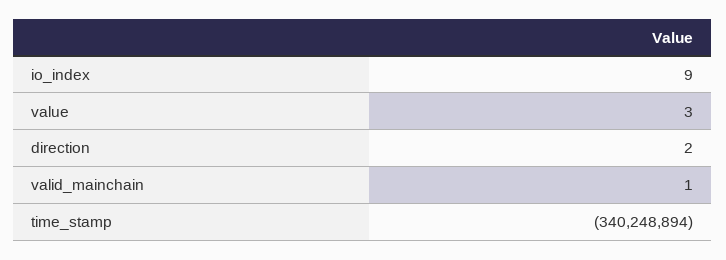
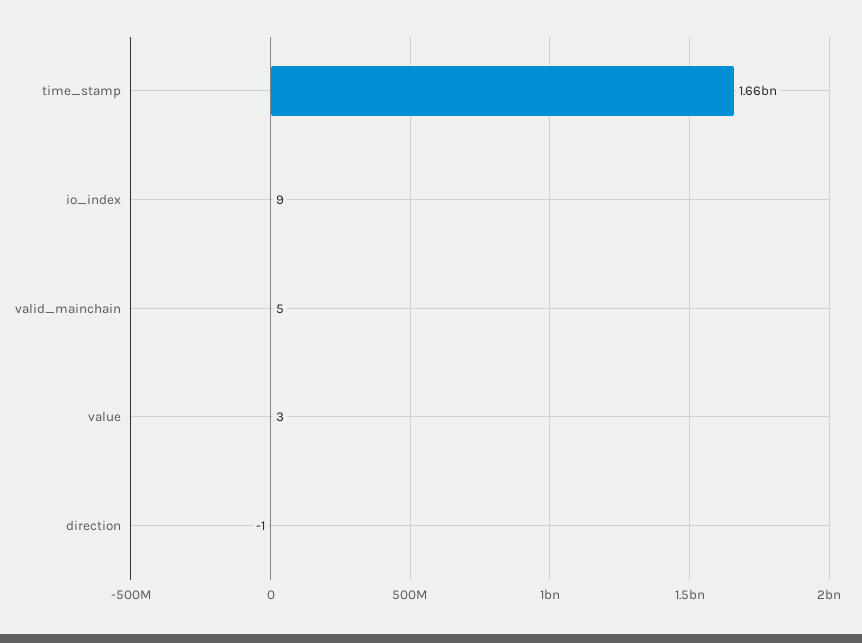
direction: 2 -> -1
valid_mainchain: 1 -> 5
time_stamp: -340248894 -> 1660000000

